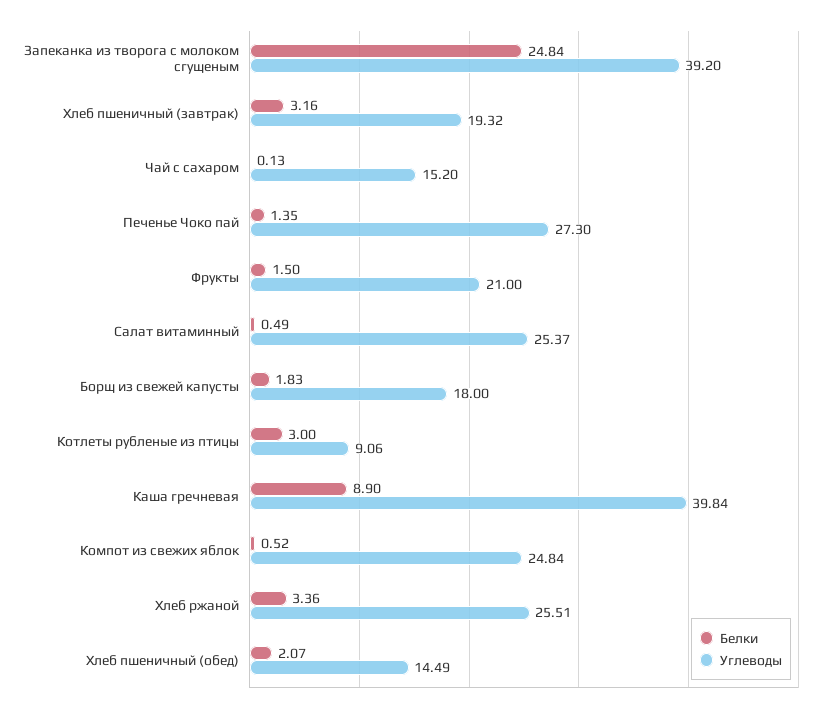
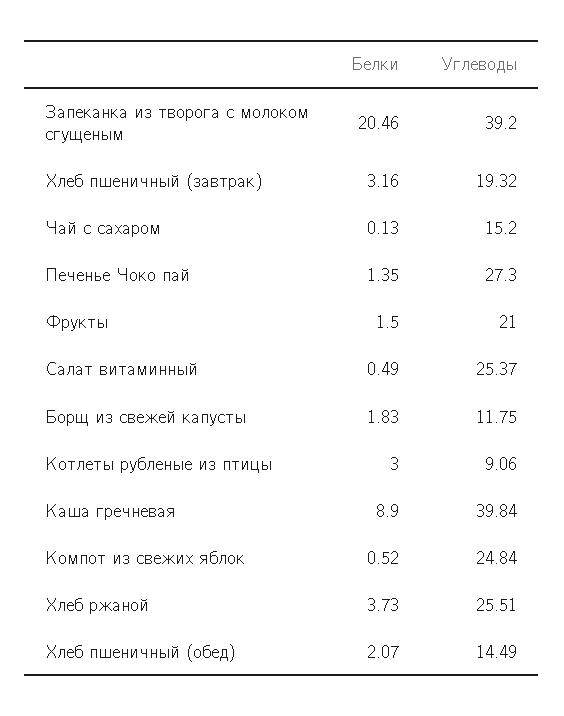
Белки, Запеканка из творога с молоком сгущеным: 24.84 -> 20.46
Углеводы, Борщ из свежей капусты: 18 -> 11.75
Белки, Хлеб ржаной: 3.36 -> 3.73

